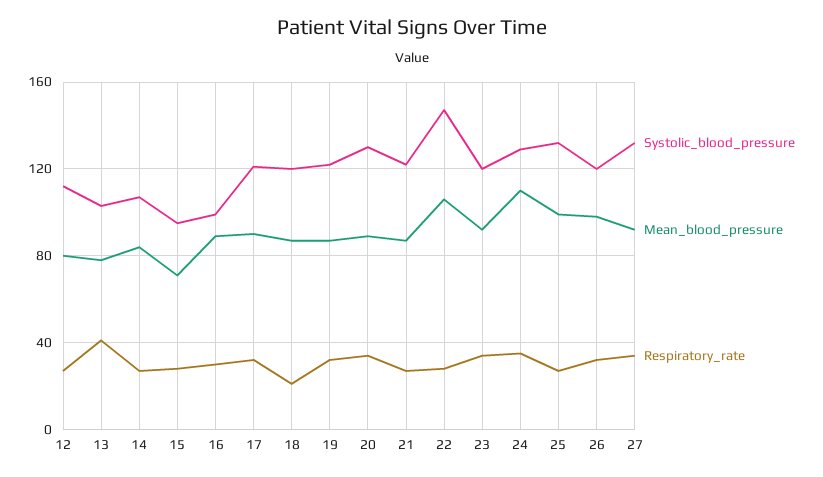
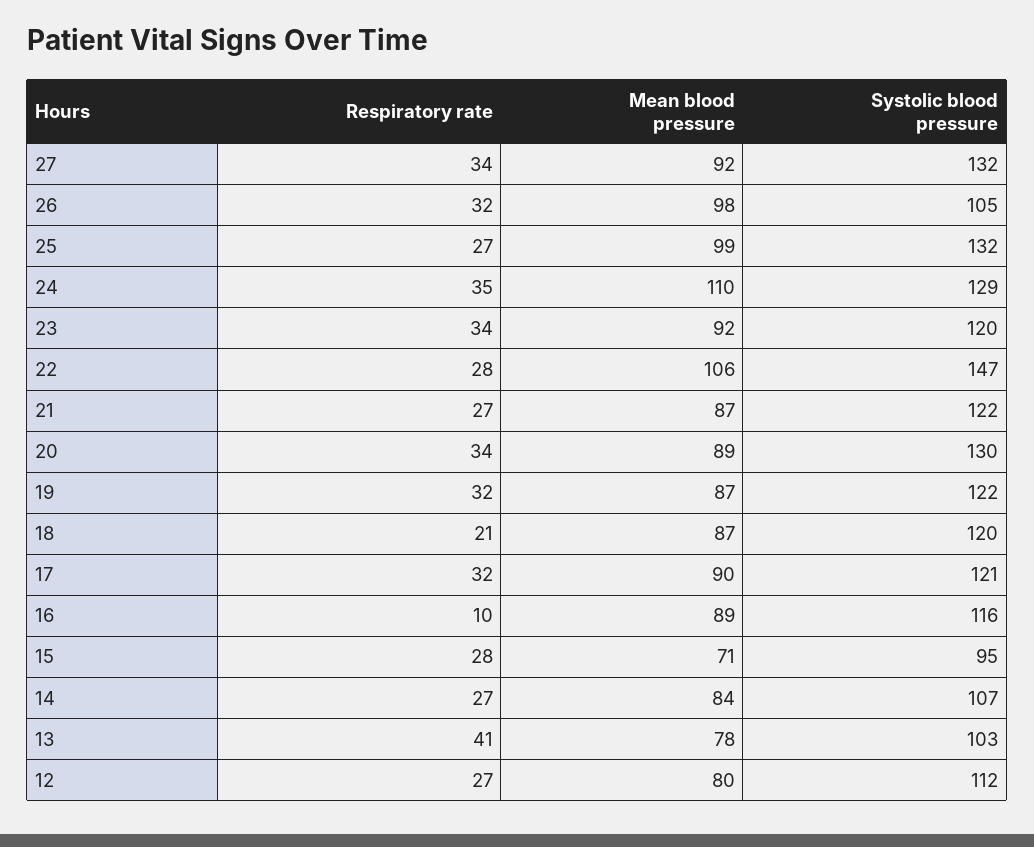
Systolic_blood_pressure, 16: 100 -> 116
Respiratory_rate, 16: 30 -> 10
Systolic_blood_pressure, 26: 120 -> 105

